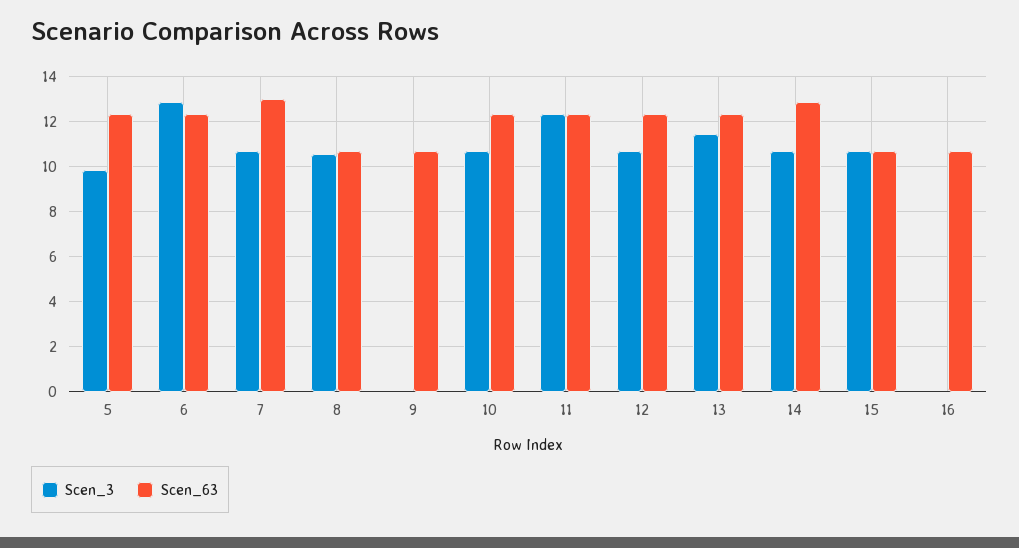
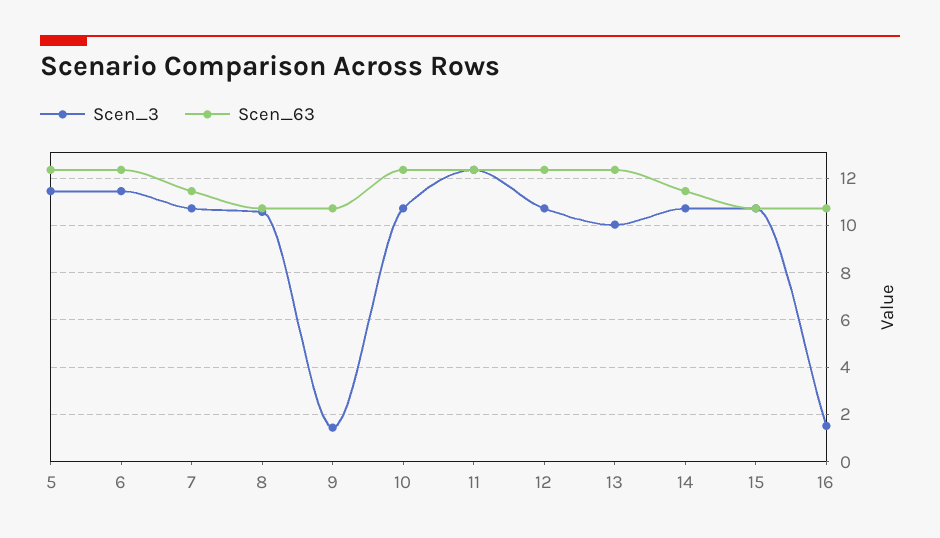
Scen_3, 5: 10 -> 11.5
Scen_3, 6: 13 -> 11.5
Scen_63, 7: 13 -> 11.5
Scen_3, 9: 0 -> 1.5
Scen_3, 13: 11.5 -> 10
Scen_63, 14: 13 -> 11.5
Scen_3, 16: 0 -> 1.5

